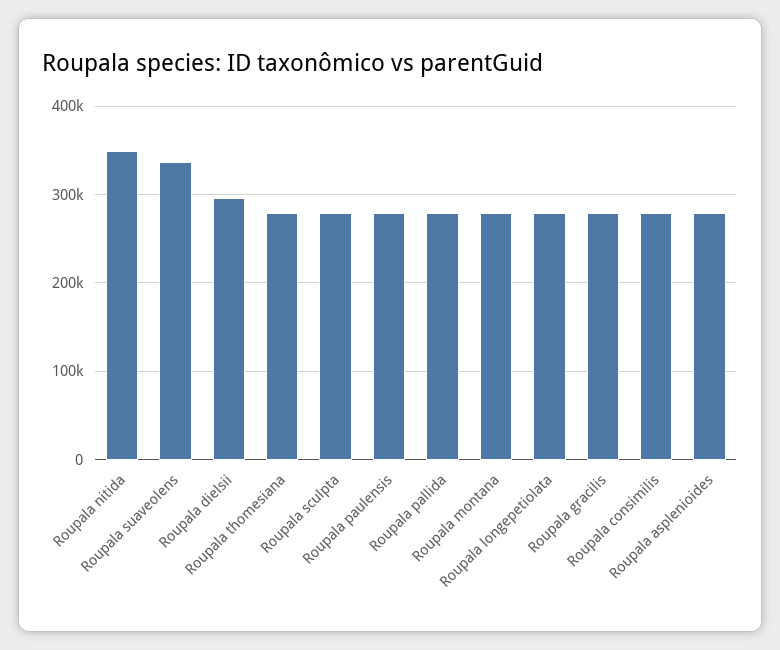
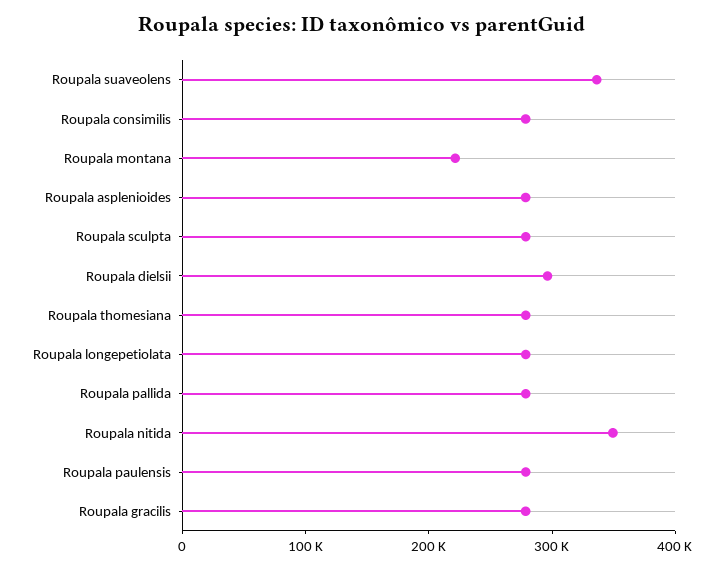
Roupala montana: 280000 -> 220000

